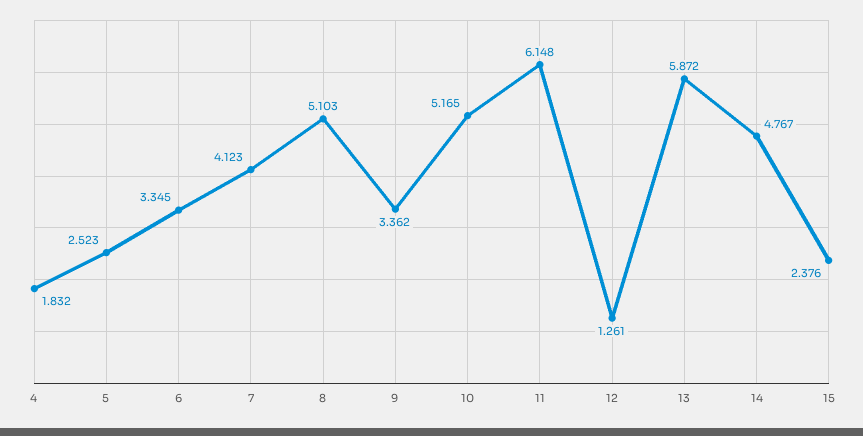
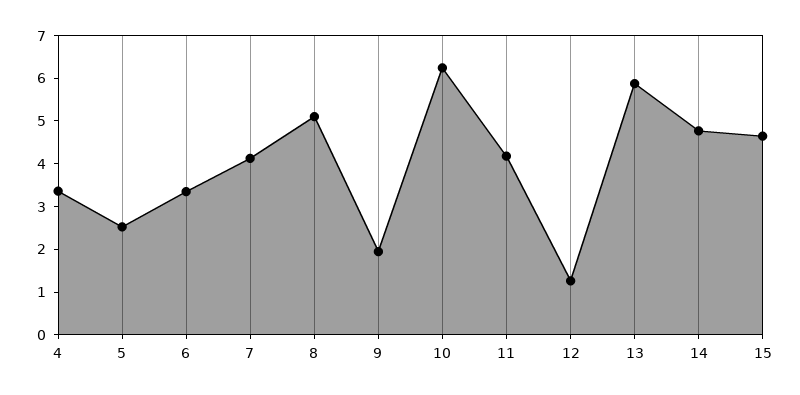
4: 1.832 -> 3.4
9: 3.362 -> 2
10: 5.165 -> 6.2
11: 6.148 -> 4.2
15: 2.376 -> 4.6

